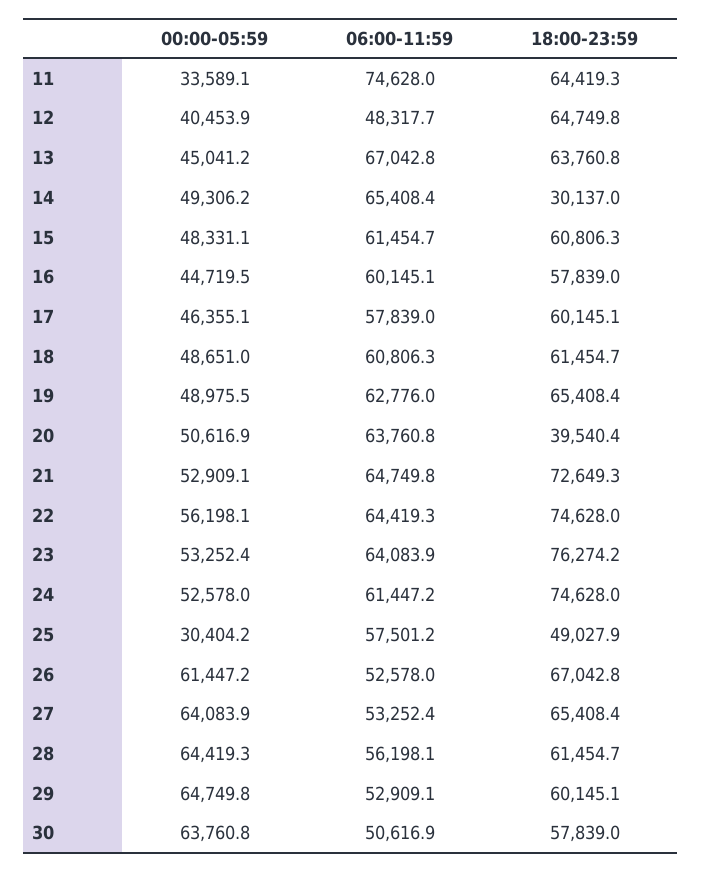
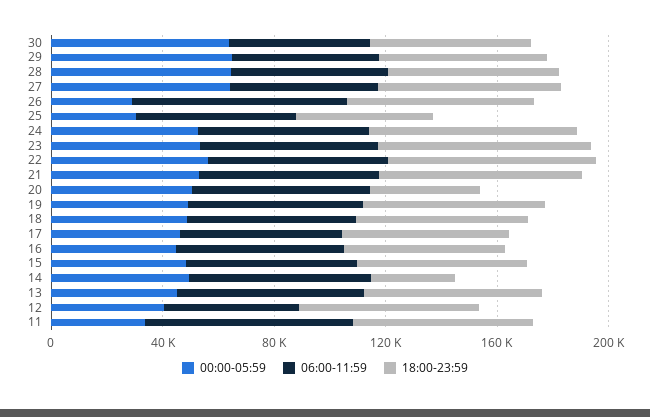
00:00-05:59, 26: 61447.2 -> 30000
06:00-11:59, 26: 52578 -> 80000

